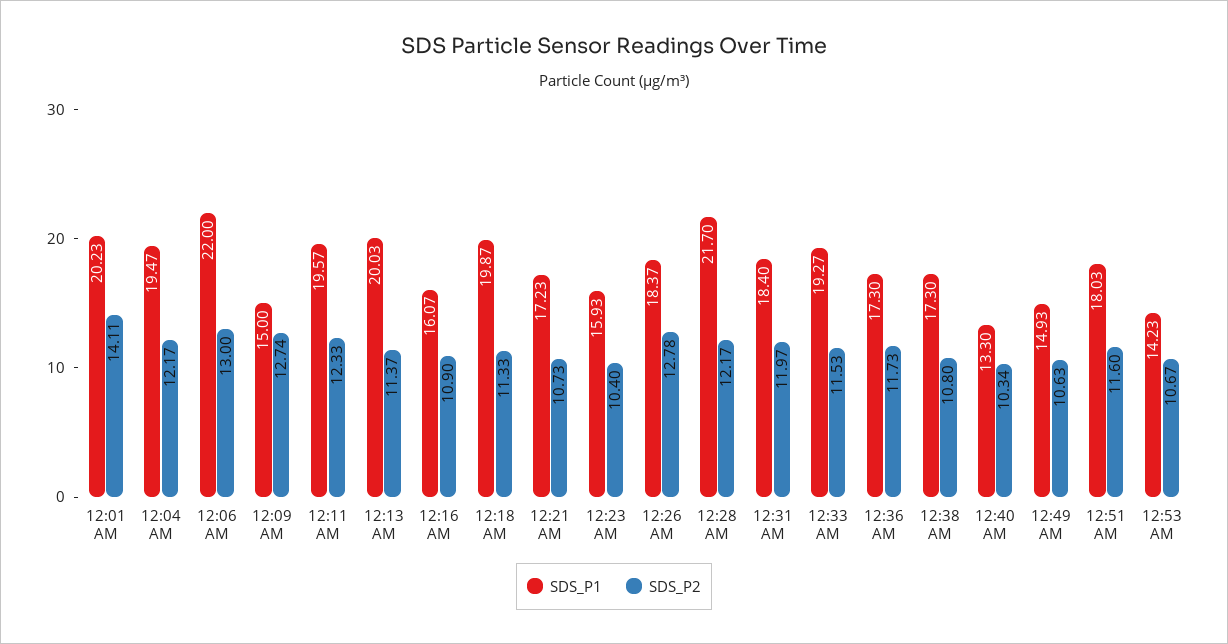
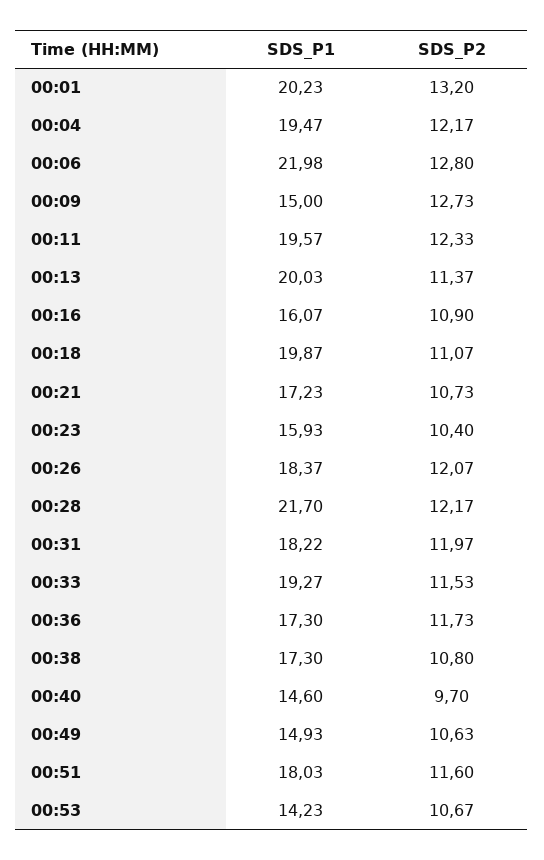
SDS_P2, 12:01 AM: 14.11 -> 13.2
SDS_P1, 12:06 AM: 22 -> 21.98
SDS_P2, 12:06 AM: 13 -> 12.8
SDS_P2, 12:09 AM: 12.74 -> 12.73
SDS_P2, 12:18 AM: 11.33 -> 11.07
SDS_P2, 12:26 AM: 12.78 -> 12.07
SDS_P1, 12:31 AM: 18.4 -> 18.22
SDS_P1, 12:40 AM: 13.3 -> 14.6
SDS_P2, 12:40 AM: 10.34 -> 9.7

